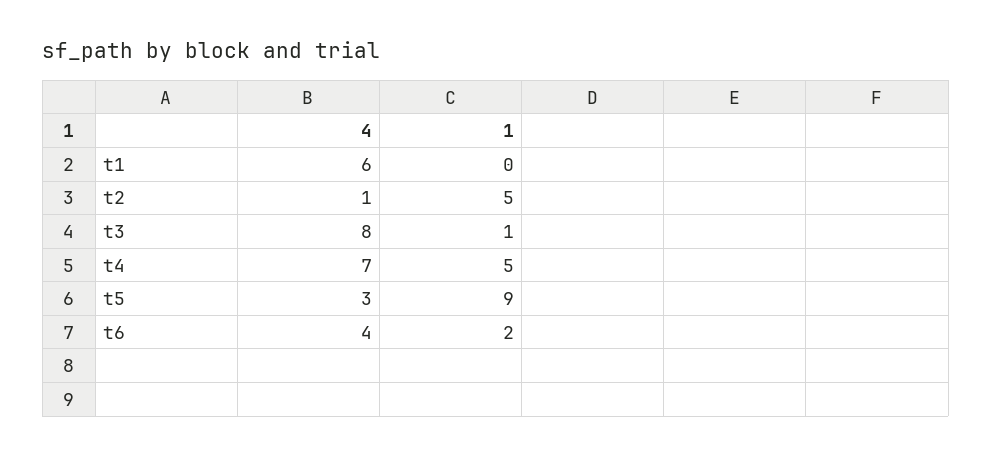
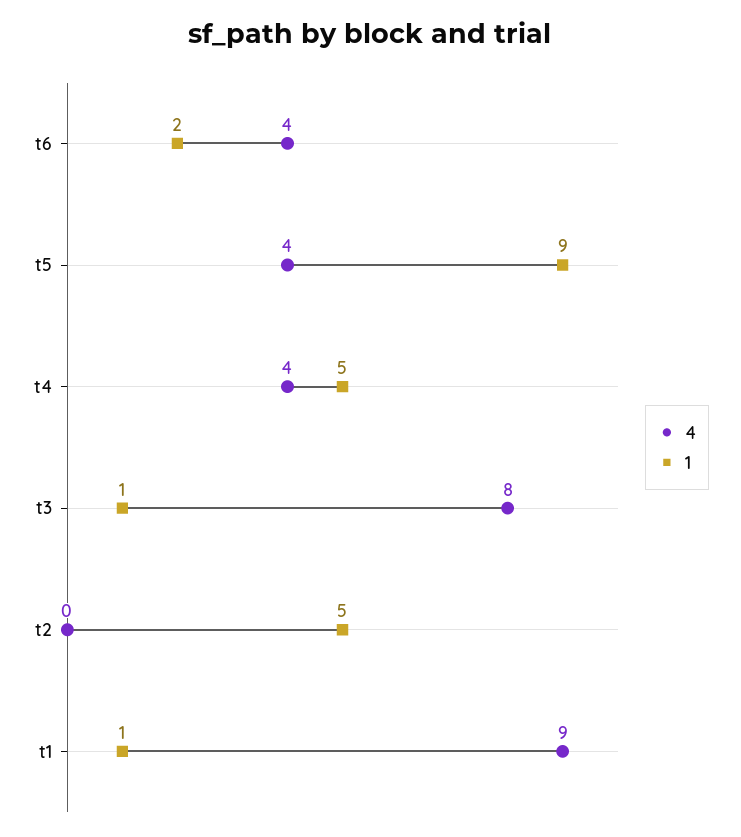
4, t1: 6 -> 9
1, t1: 0 -> 1
4, t2: 1 -> 0
4, t4: 7 -> 4
4, t5: 3 -> 4

